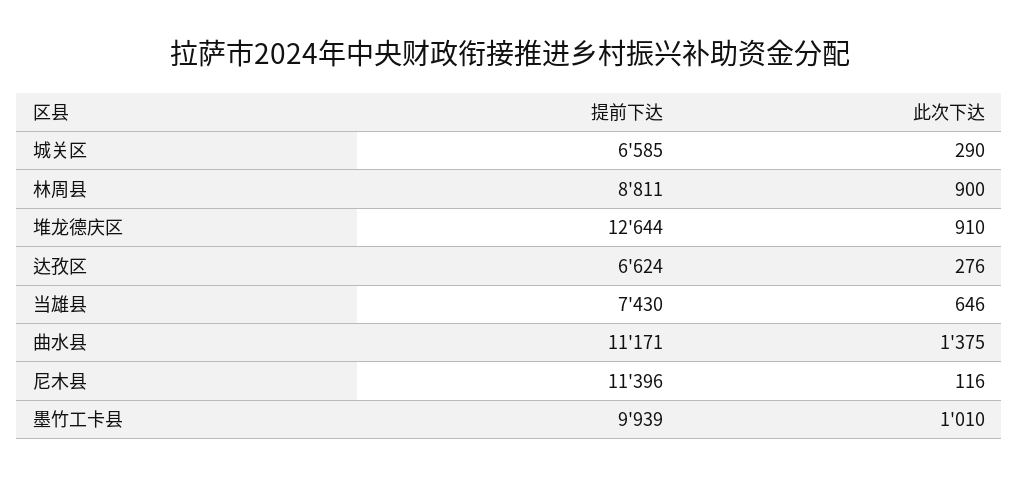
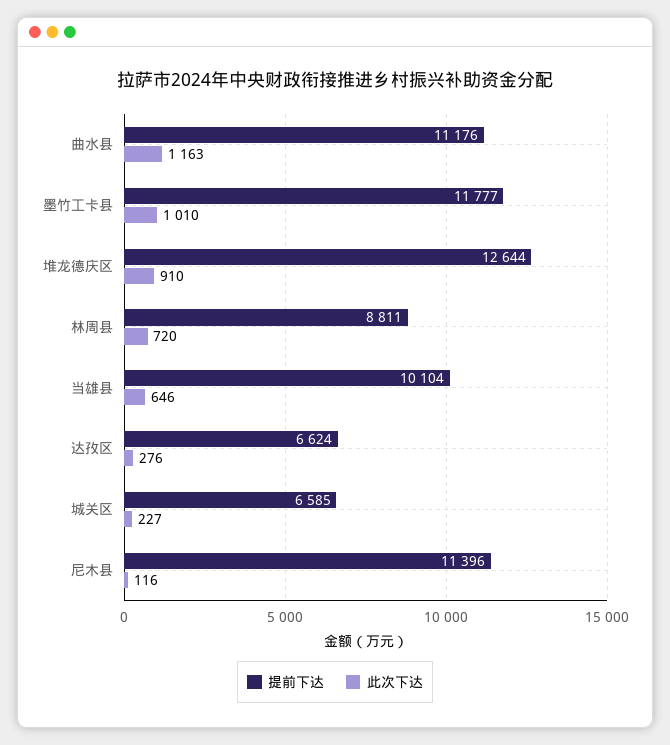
此次下达, 城关区: 290 -> 227
此次下达, 林周县: 900 -> 720
提前下达, 当雄县: 7430 -> 10104
提前下达, 曲水县: 11171 -> 11176
此次下达, 曲水县: 1375 -> 1163
提前下达, 墨竹工卡县: 9939 -> 11777

